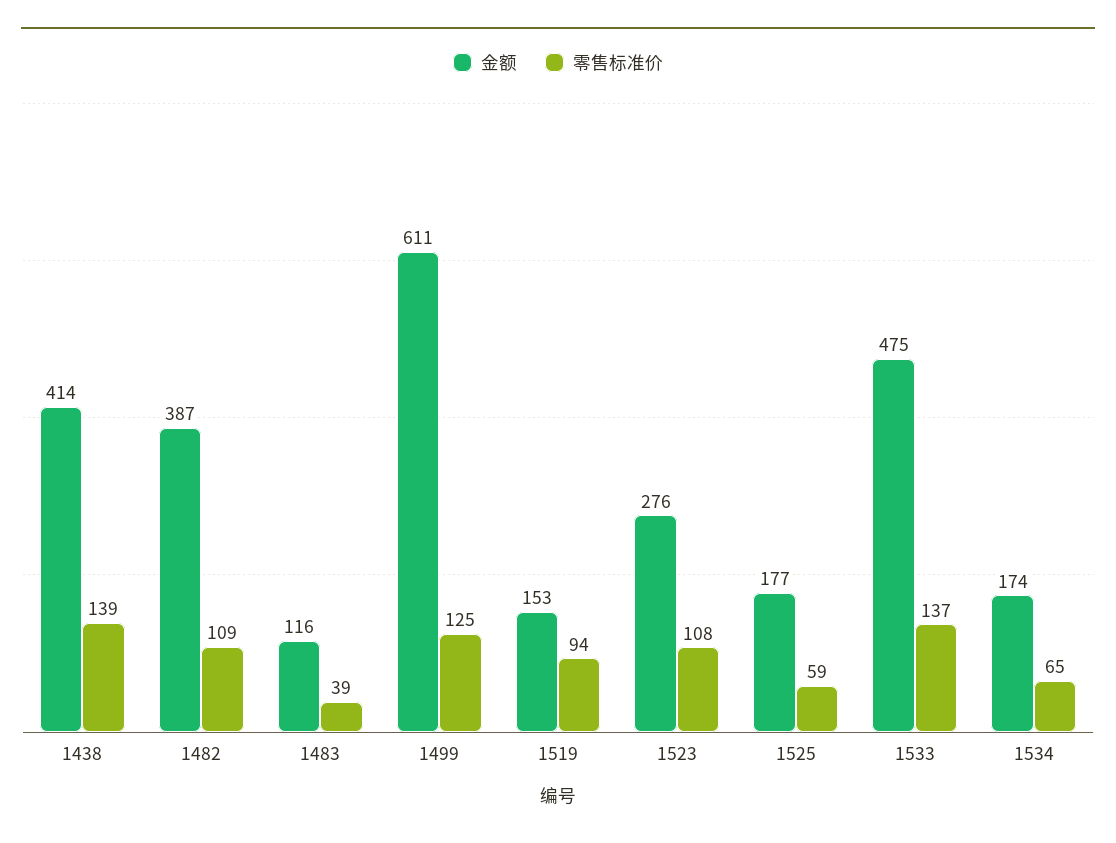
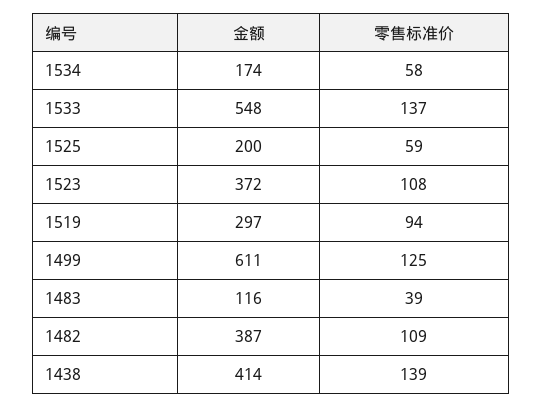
金额, 1519: 153 -> 297
金额, 1523: 276 -> 372
金额, 1525: 177 -> 200
金额, 1533: 475 -> 548
零售标准价, 1534: 65 -> 58

